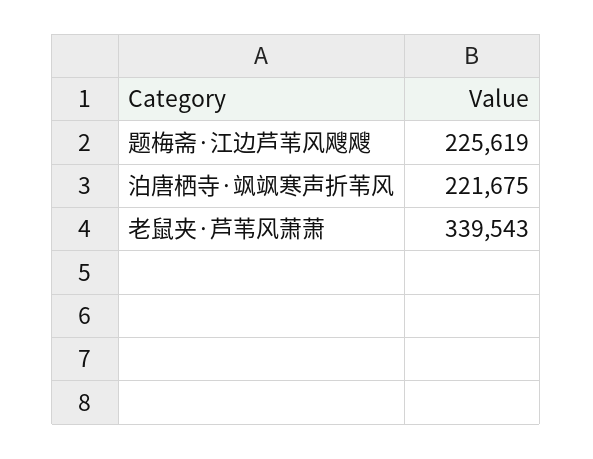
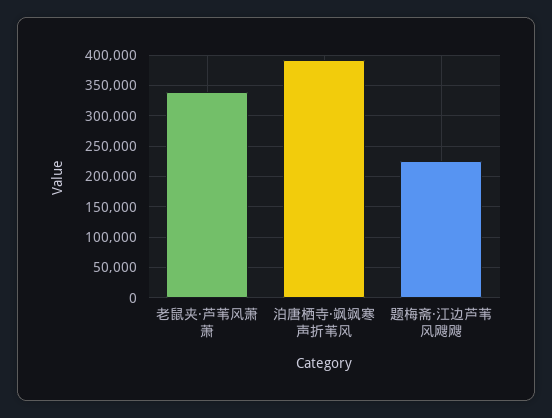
泊唐栖寺·飒飒寒声折苇风: 221675 -> 390000

